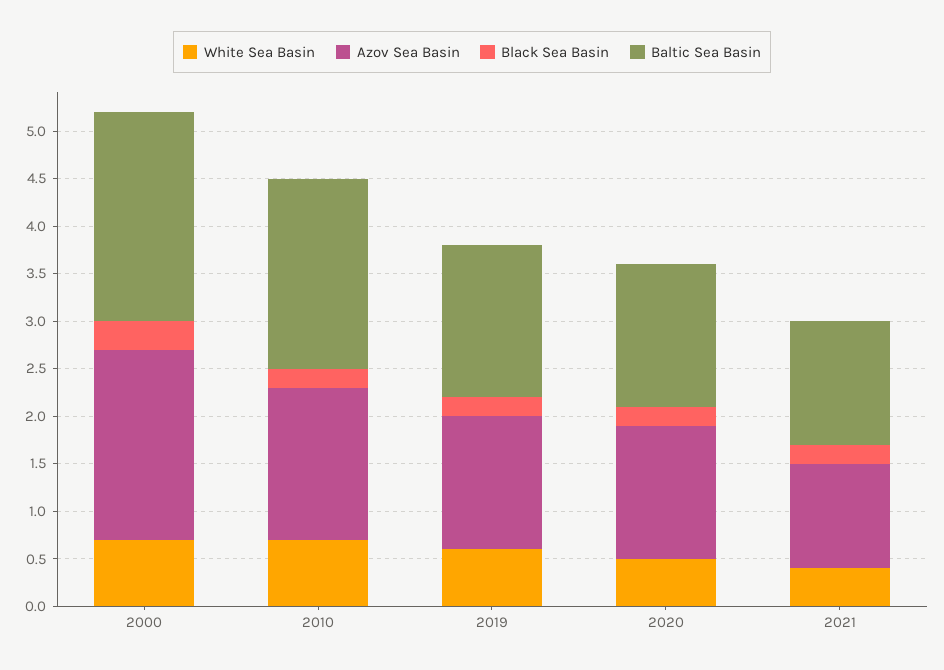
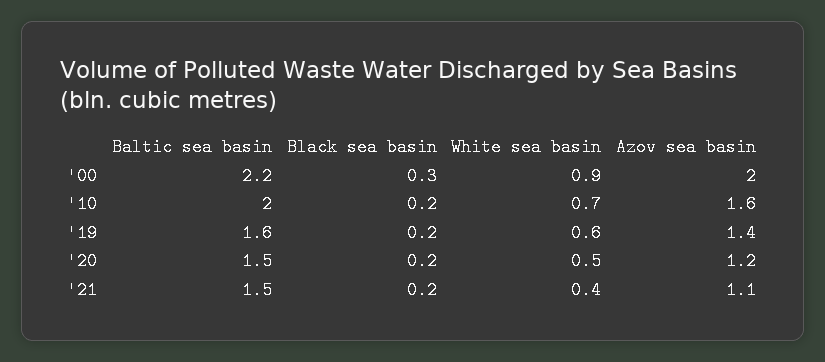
White Sea Basin, 2000: 0.7 -> 0.9
Azov Sea Basin, 2020: 1.4 -> 1.2
Baltic Sea Basin, 2021: 1.3 -> 1.5

